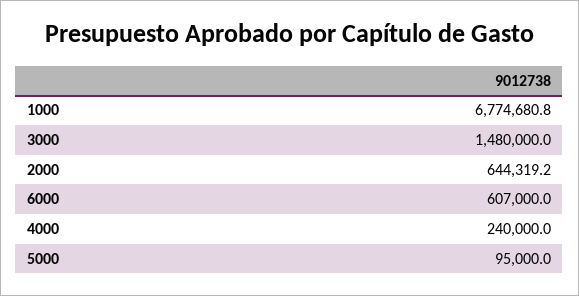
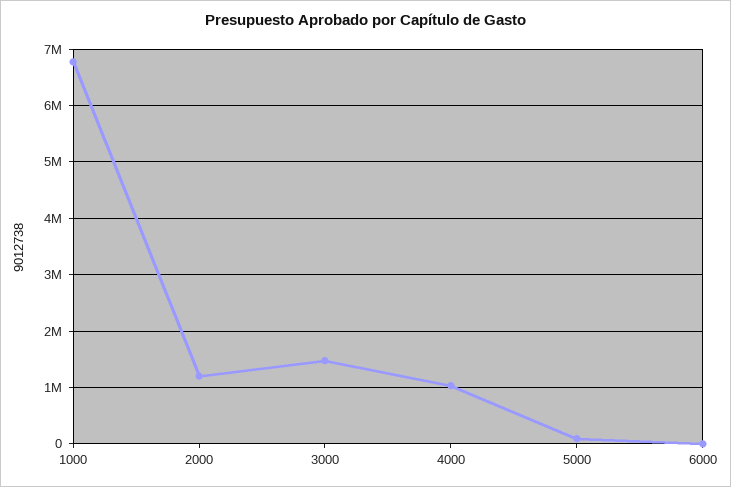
2000: 644319.2 -> 1200000
6000: 607000 -> 0
4000: 240000 -> 1000000

